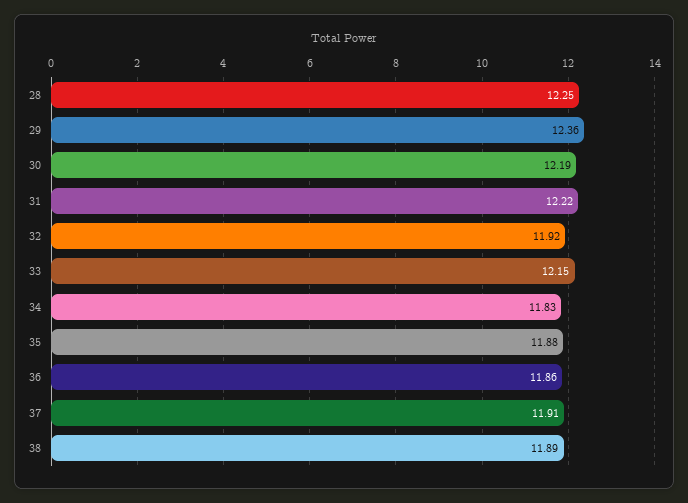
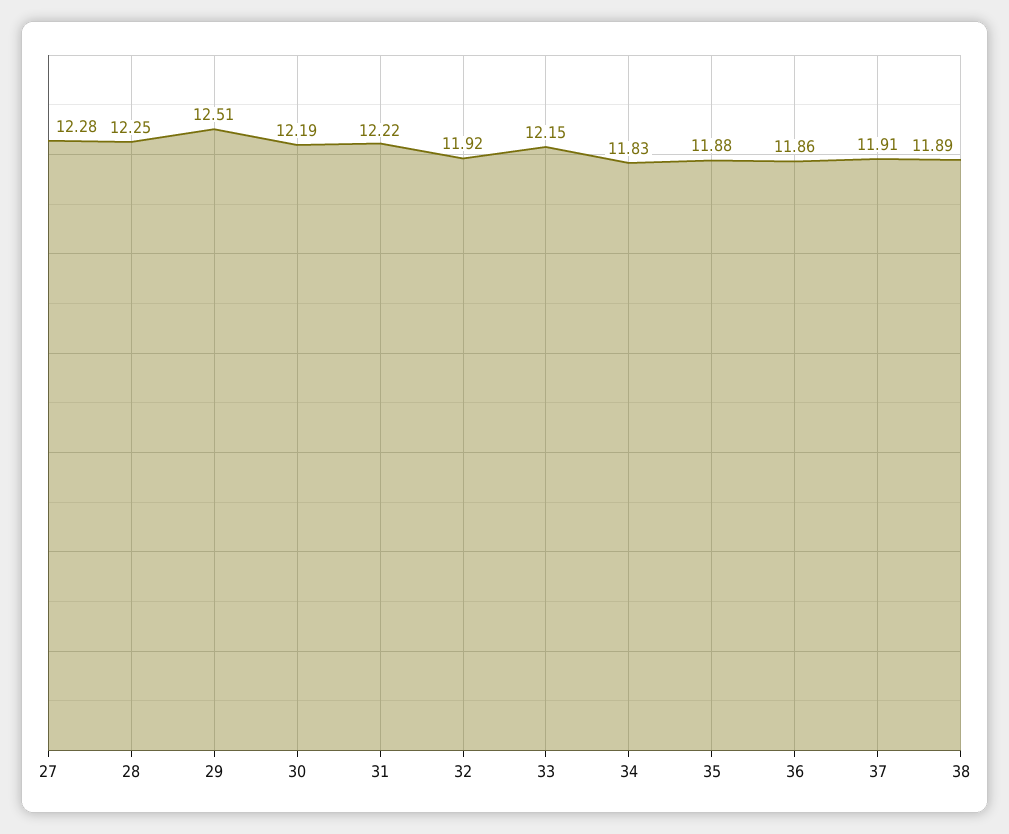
29: 12.36 -> 12.51
27: none -> 12.28

